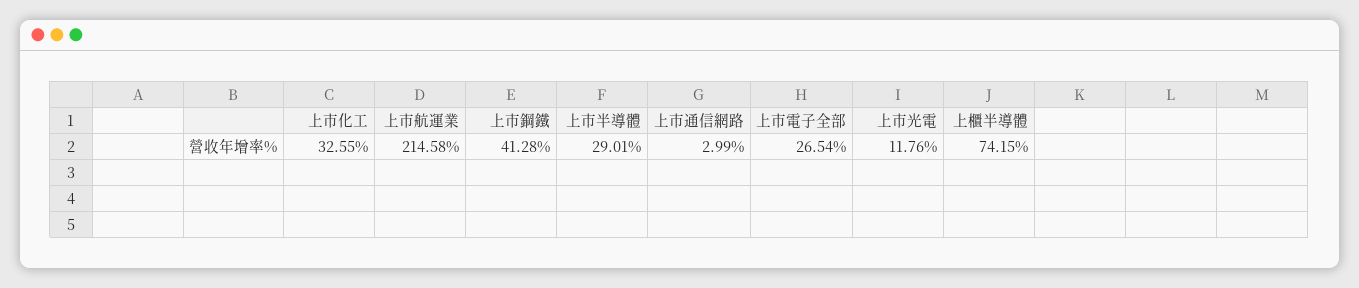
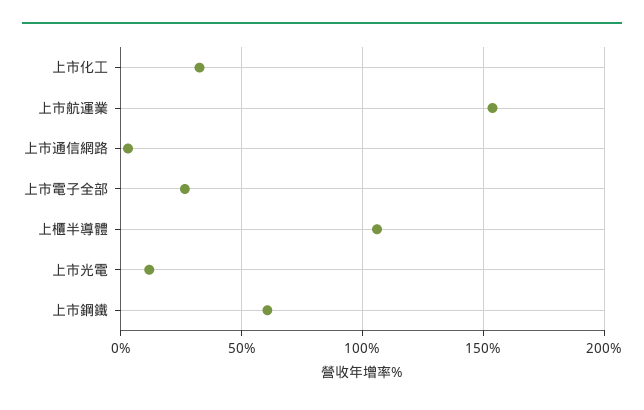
上市航運業: 214.58 -> 155
上市鋼鐵: 41.28 -> 60
上市半導體: 29.01 -> none
上櫃半導體: 74.15 -> 105

